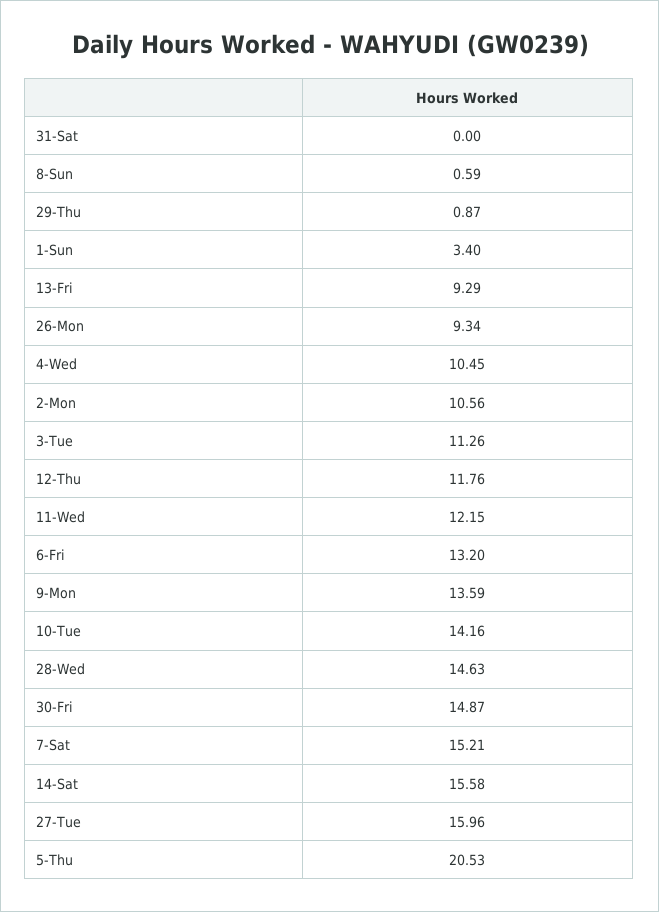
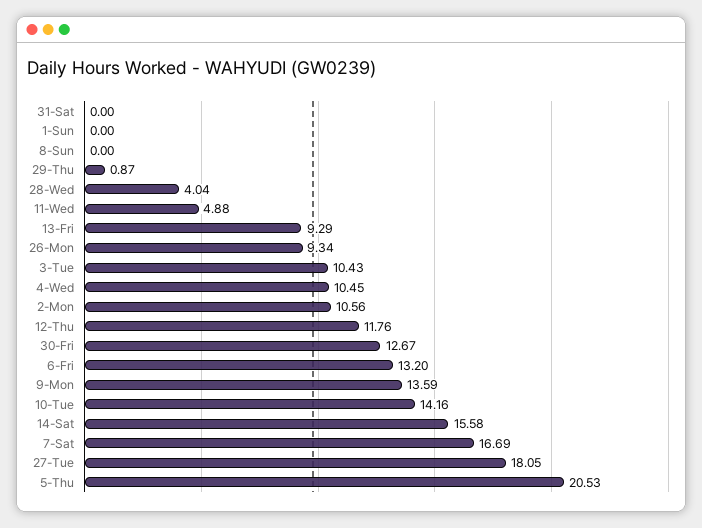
8-Sun: 0.59 -> 0
1-Sun: 3.4 -> 0
3-Tue: 11.26 -> 10.43
11-Wed: 12.15 -> 4.88
28-Wed: 14.63 -> 4.04
30-Fri: 14.87 -> 12.67
7-Sat: 15.21 -> 16.69
27-Tue: 15.96 -> 18.05

